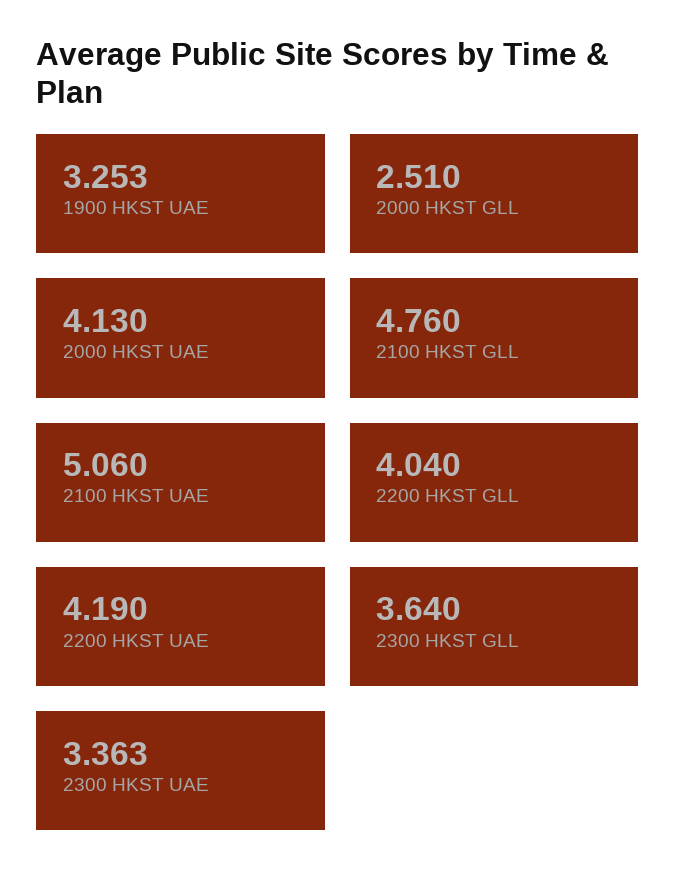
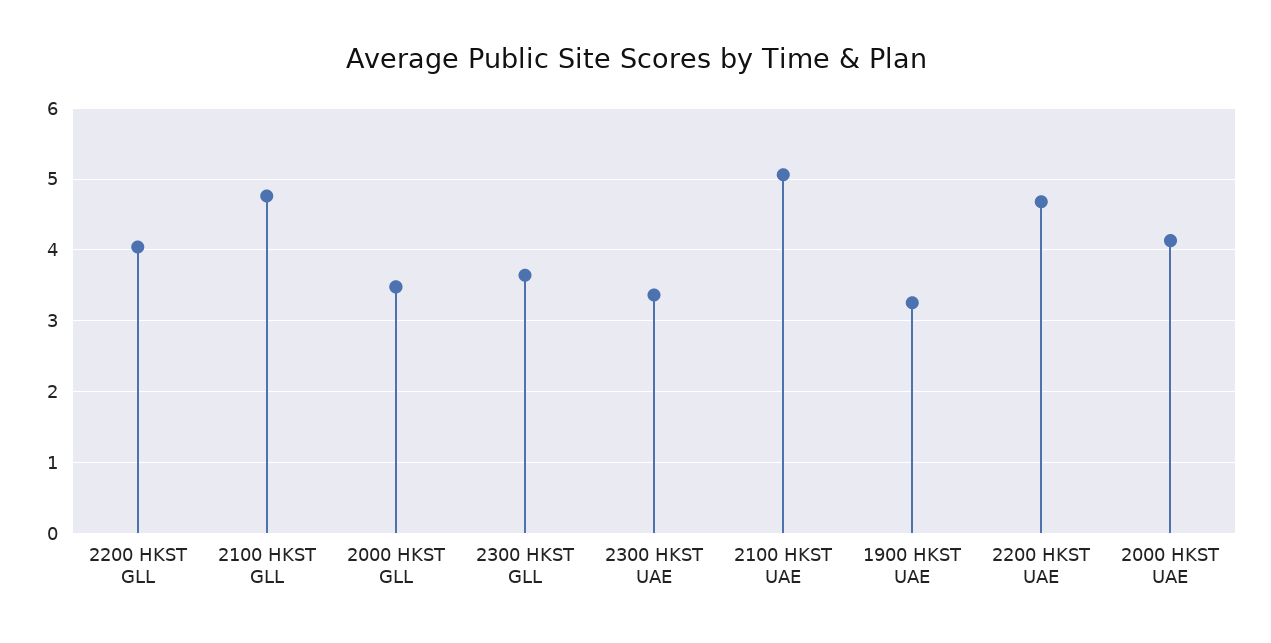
2000 HKST GLL: 2.51 -> 3.5
2200 HKST UAE: 4.19 -> 4.7

